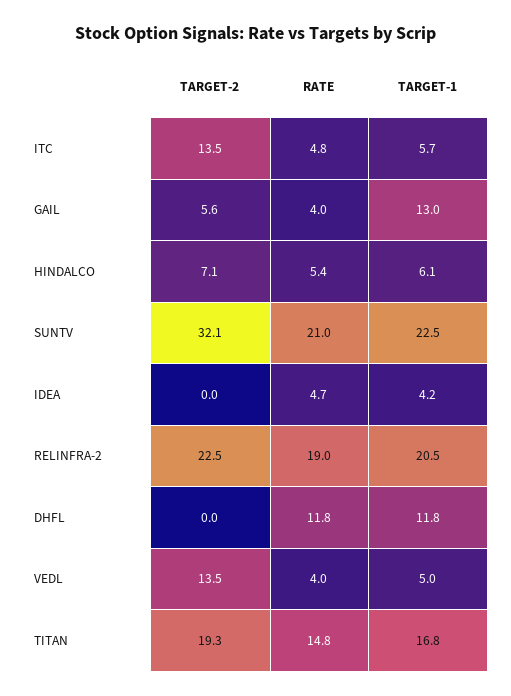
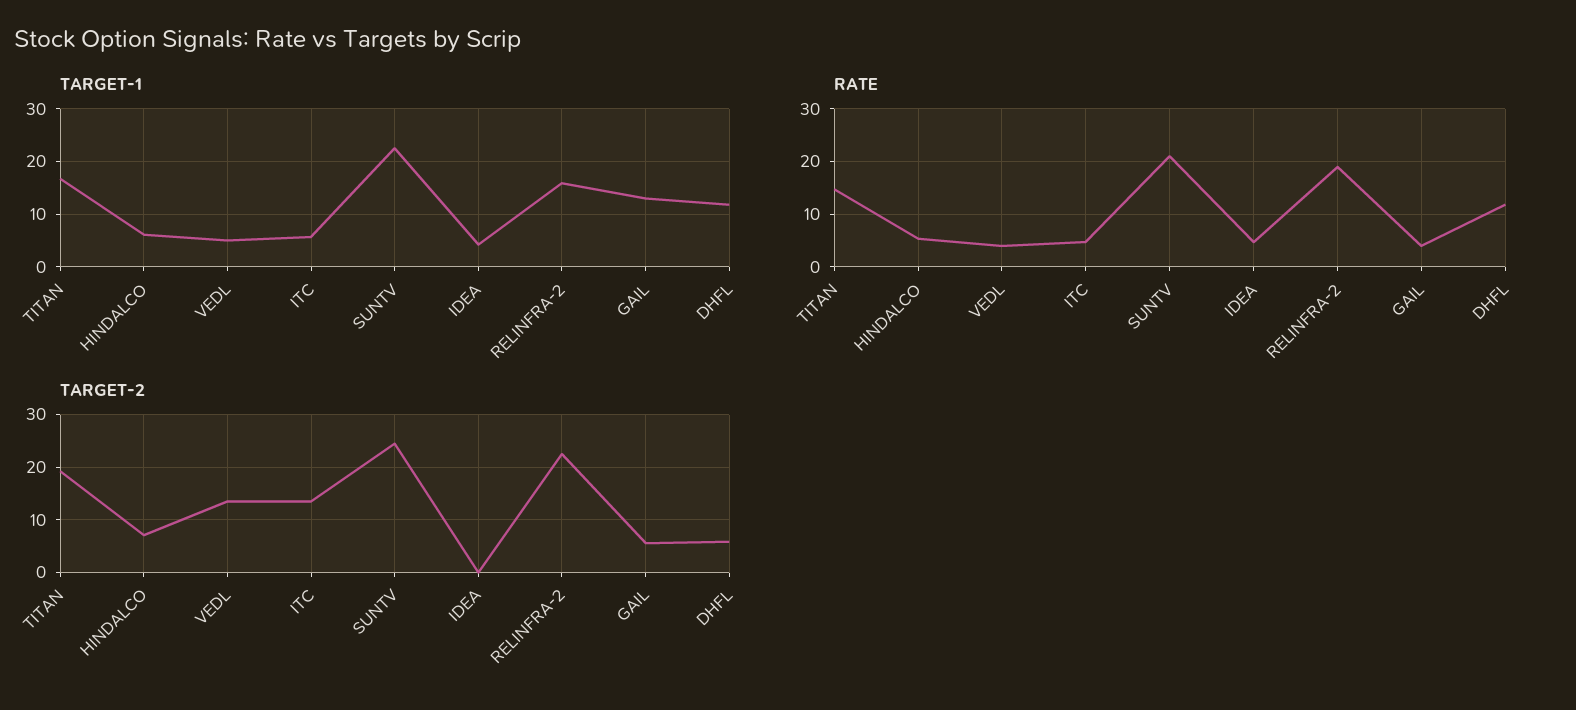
TARGET-2, SUNTV: 32.1 -> 24
TARGET-1, RELINFRA-2: 20.5 -> 16
TARGET-2, DHFL: 0 -> 6

